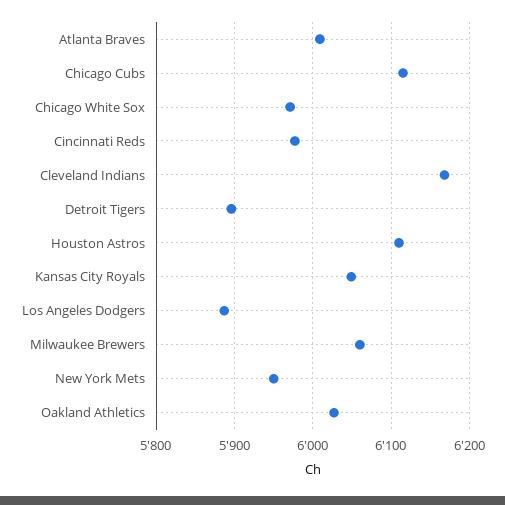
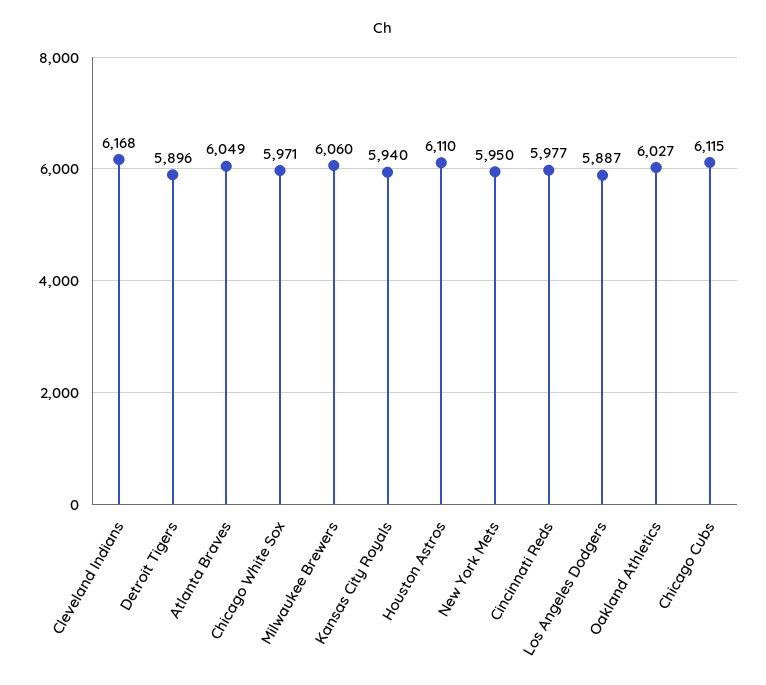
Atlanta Braves: 6010 -> 6049
Kansas City Royals: 6050 -> 5940

